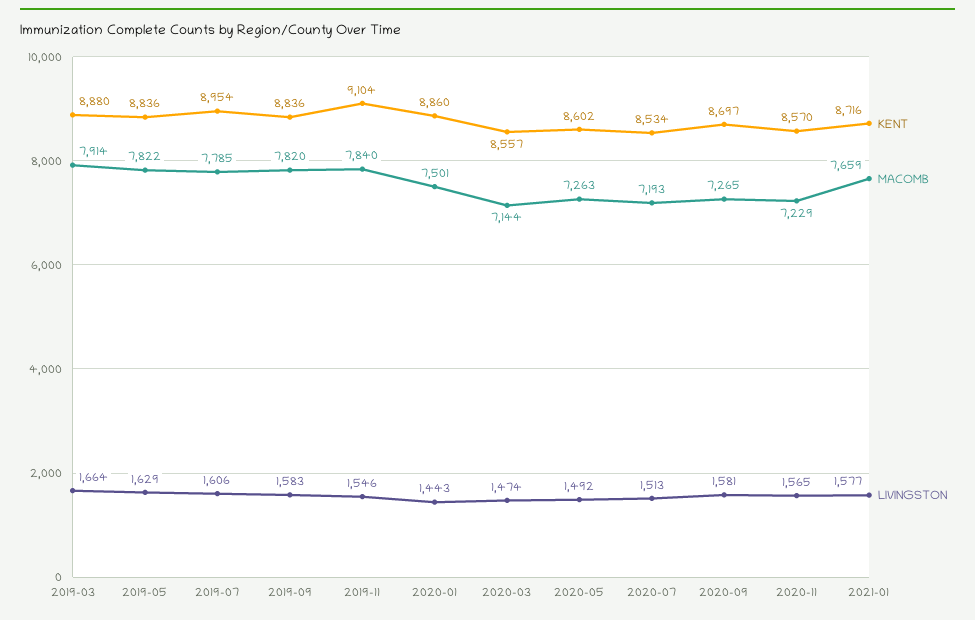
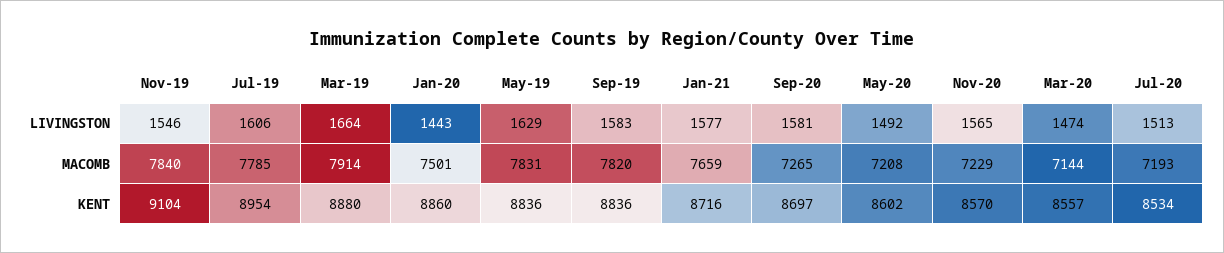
MACOMB, 2019-05: 7822 -> 7831
MACOMB, 2020-05: 7263 -> 7208

